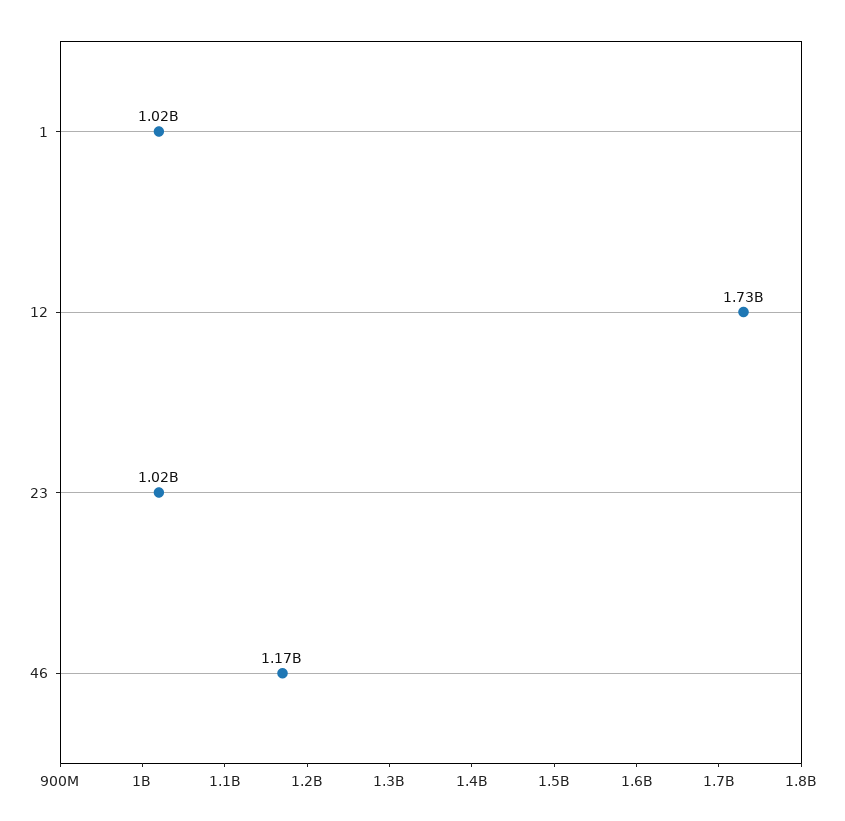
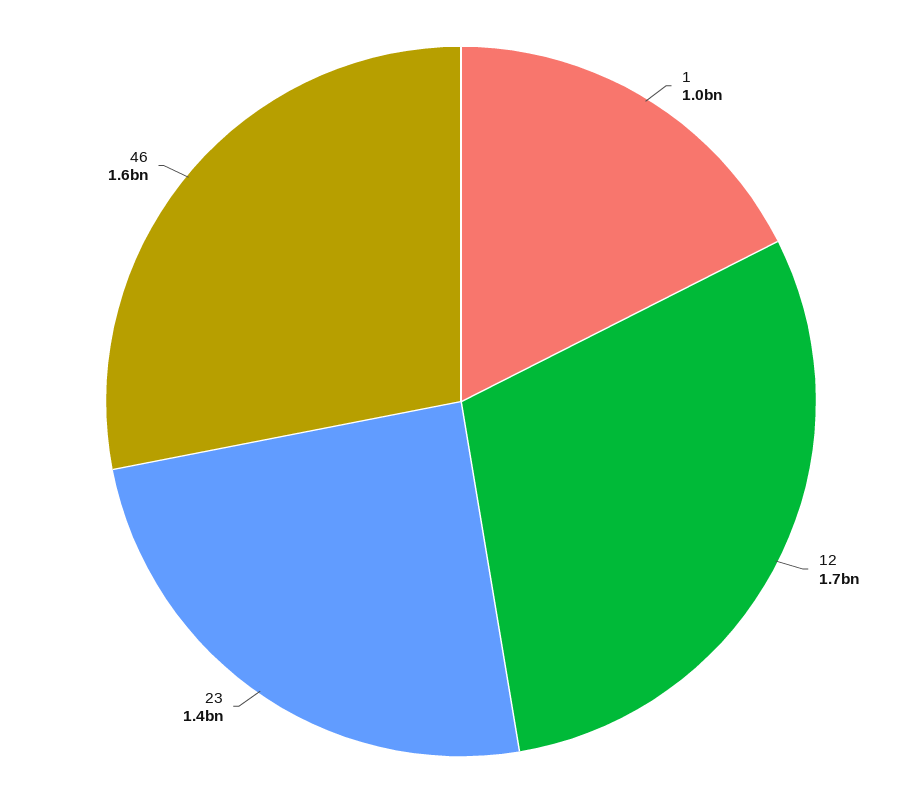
23: 1020000000 -> 1400000000
46: 1170000000 -> 1600000000

